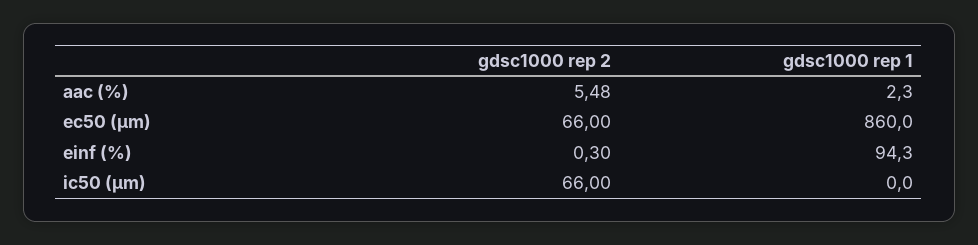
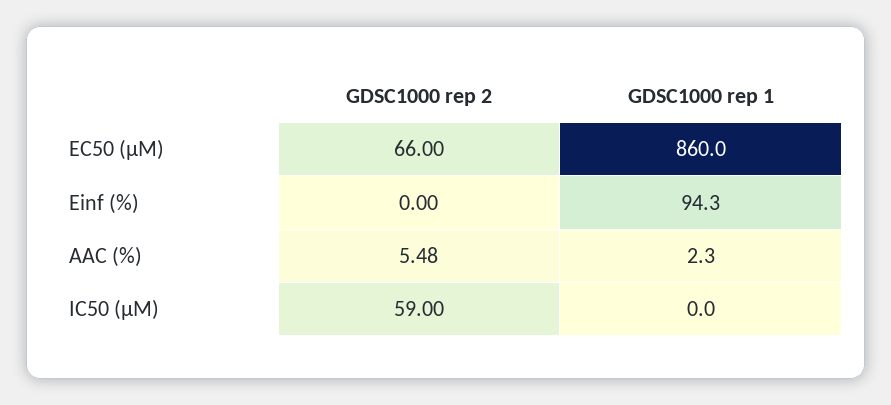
gdsc1000 rep 2, einf (%): 0.3 -> 0
gdsc1000 rep 2, ic50 (µm): 66 -> 59

